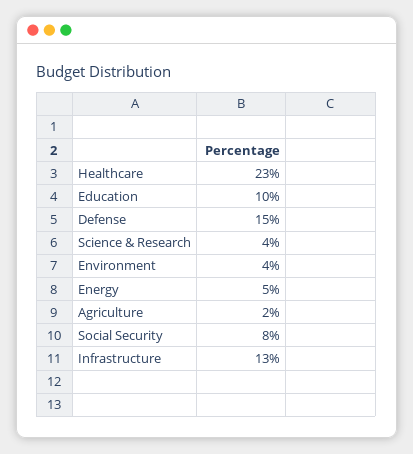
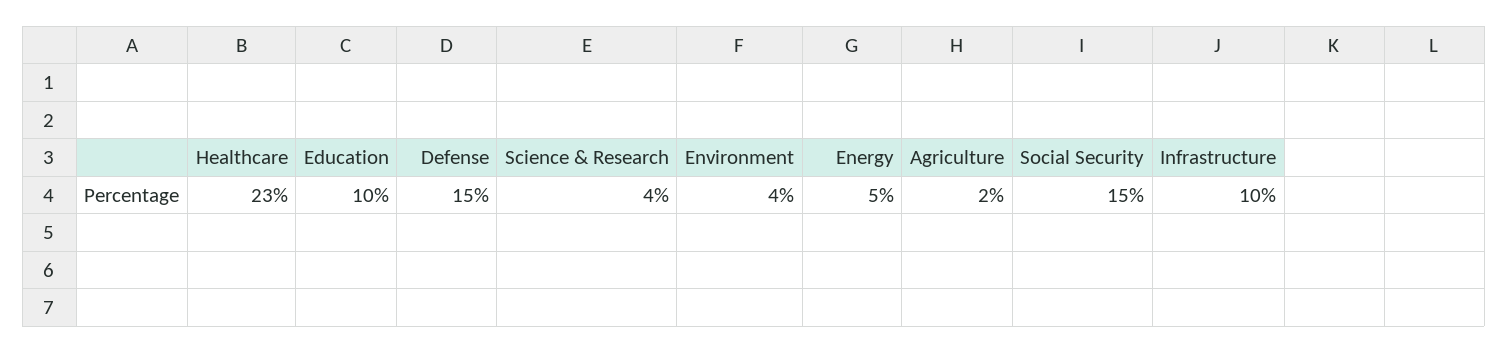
Social Security: 8 -> 15
Infrastructure: 13 -> 10

